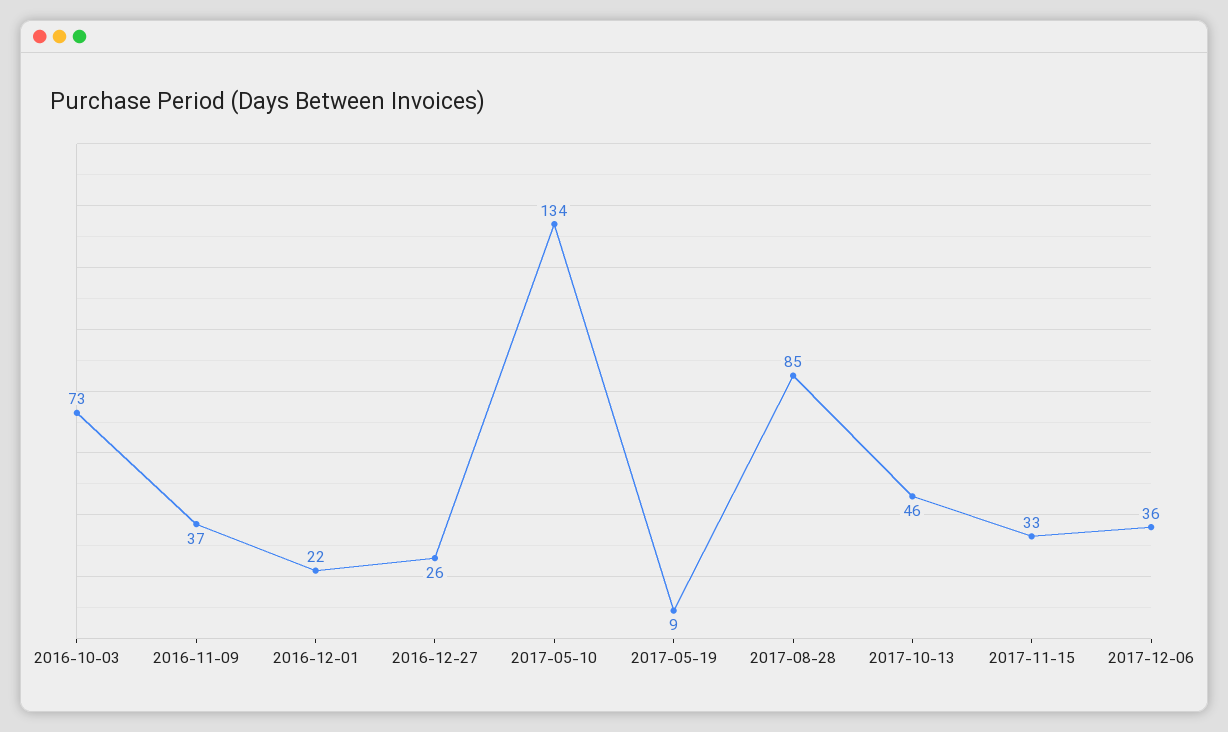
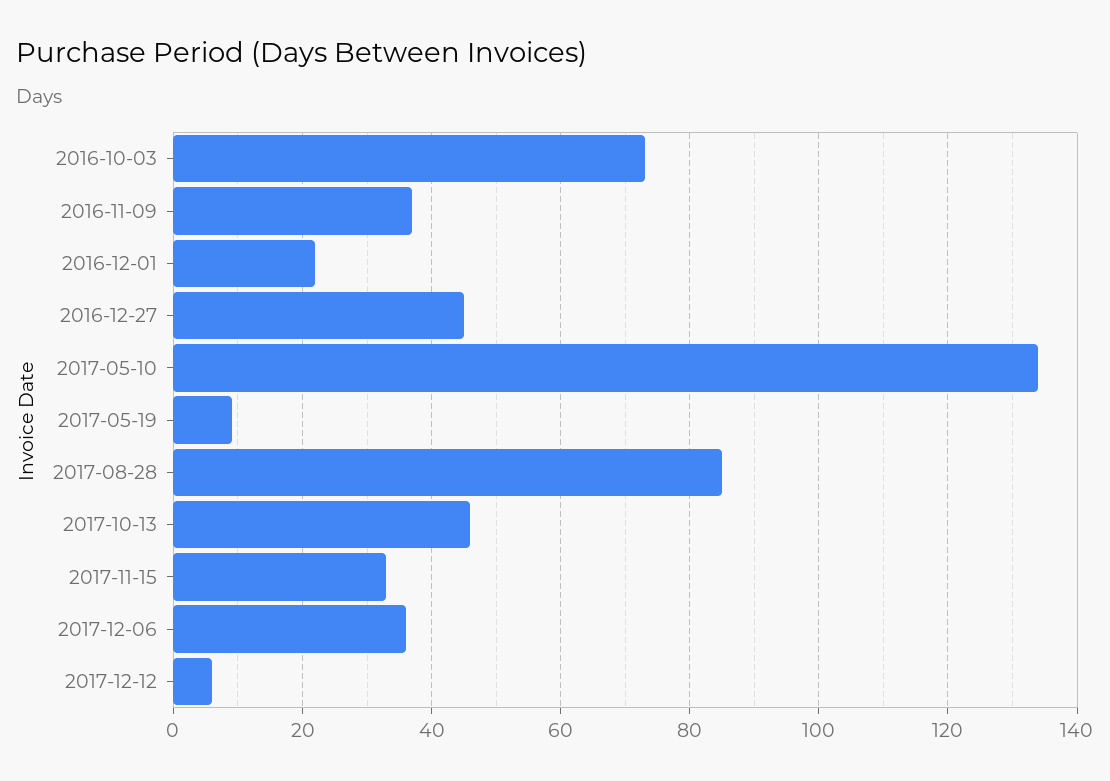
2016-12-27: 26 -> 45
2017-12-12: none -> 5

